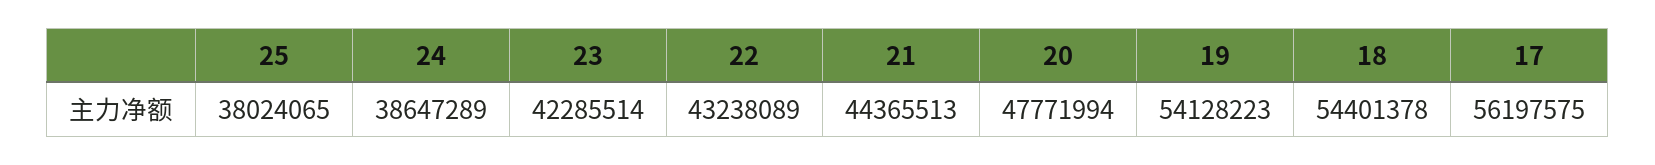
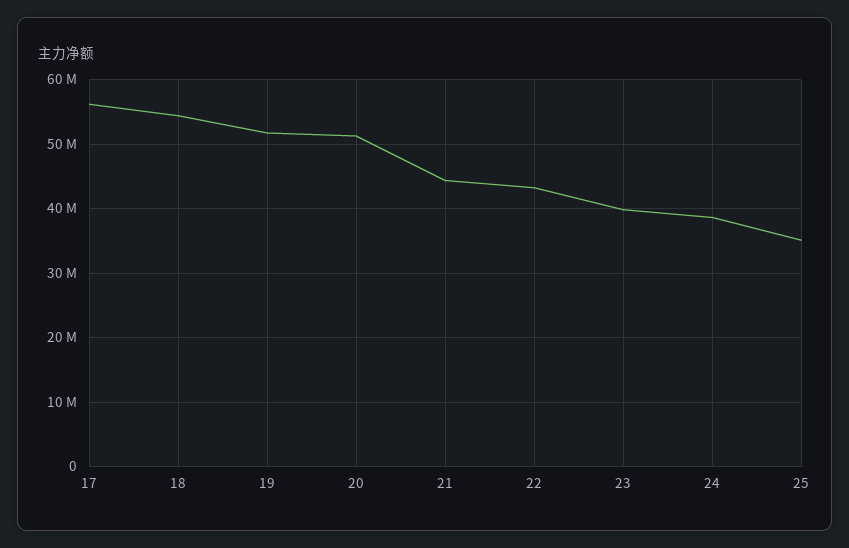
25: 38024065 -> 35000000
23: 42285514 -> 40000000
20: 47771994 -> 51000000
19: 54128223 -> 52000000

